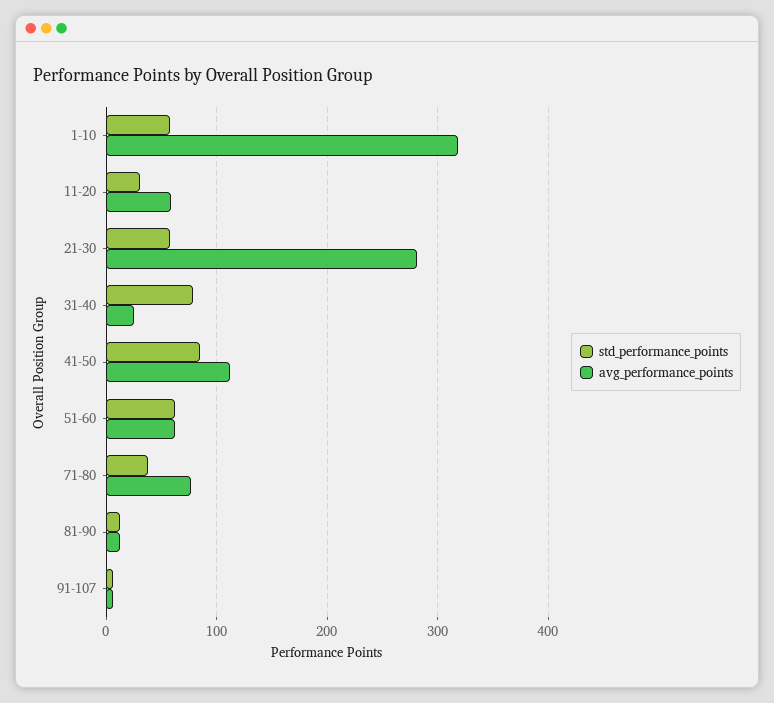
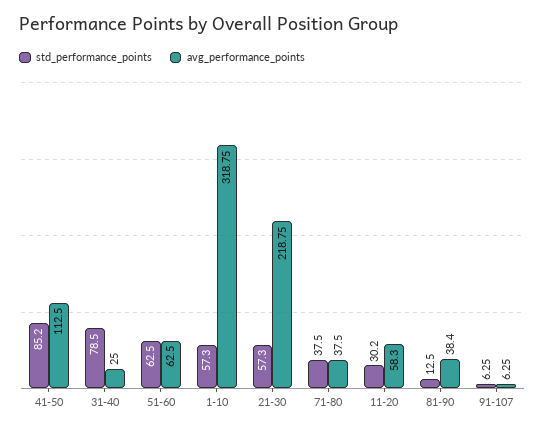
avg_performance_points, 21-30: 280 -> 218.75
avg_performance_points, 71-80: 80 -> 37.5
avg_performance_points, 81-90: 10 -> 38.4

